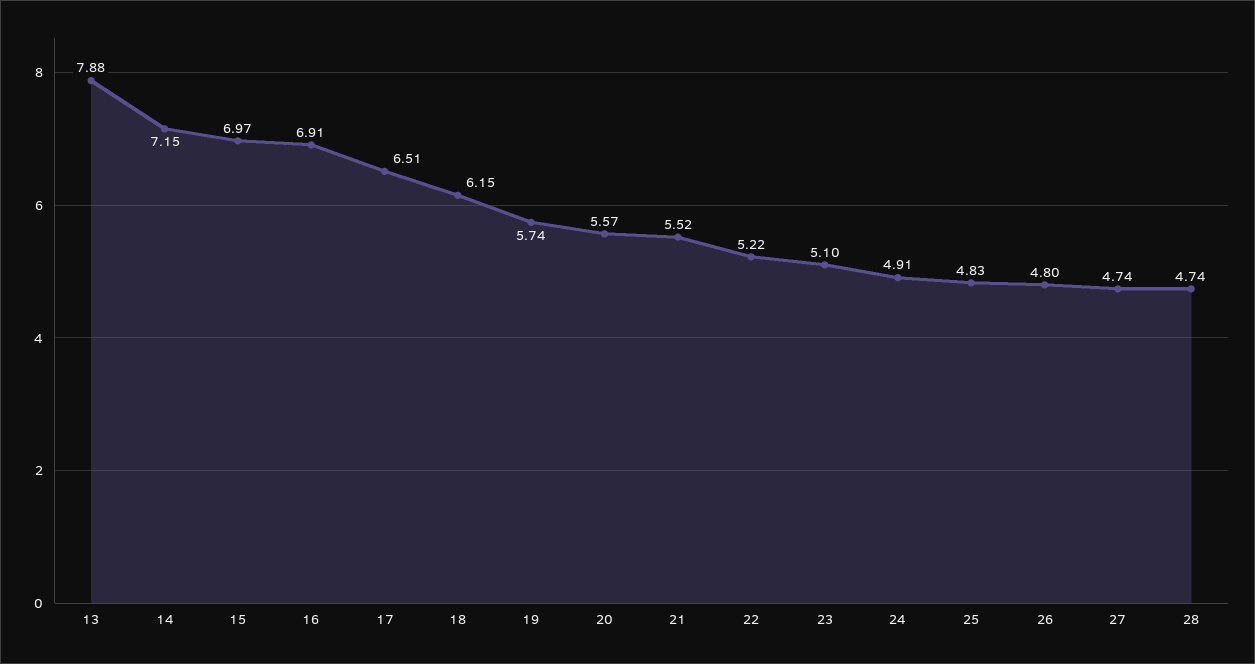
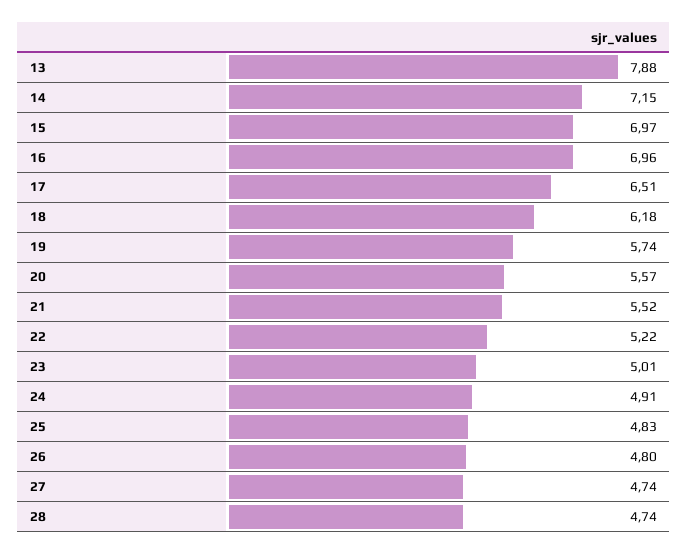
16: 6.91 -> 6.96
18: 6.15 -> 6.18
23: 5.1 -> 5.01

